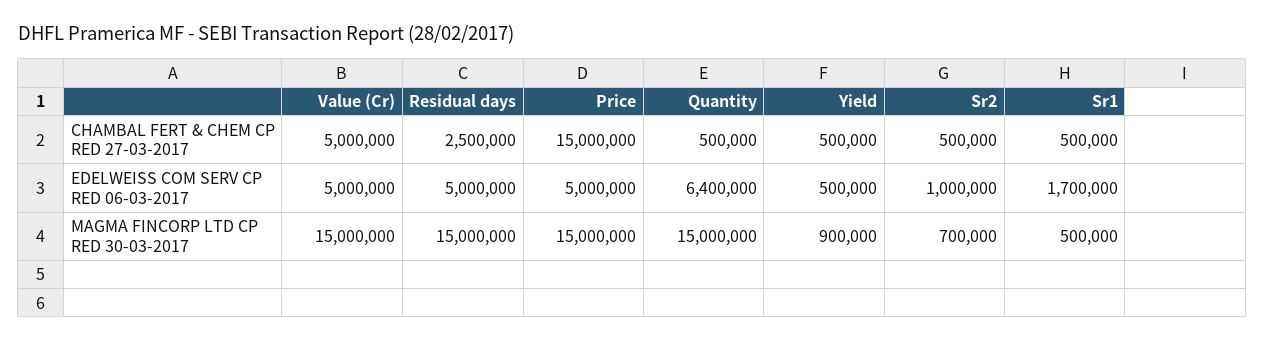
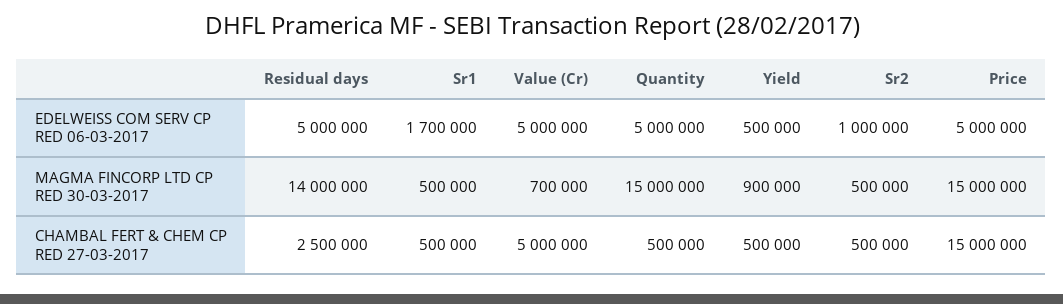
Quantity, EDELWEISS COM SERV CP RED 06-03-2017: 6400000 -> 5000000
Value (Cr), MAGMA FINCORP LTD CP RED 30-03-2017: 15000000 -> 700000
Residual days, MAGMA FINCORP LTD CP RED 30-03-2017: 15000000 -> 14000000
Sr2, MAGMA FINCORP LTD CP RED 30-03-2017: 700000 -> 500000

